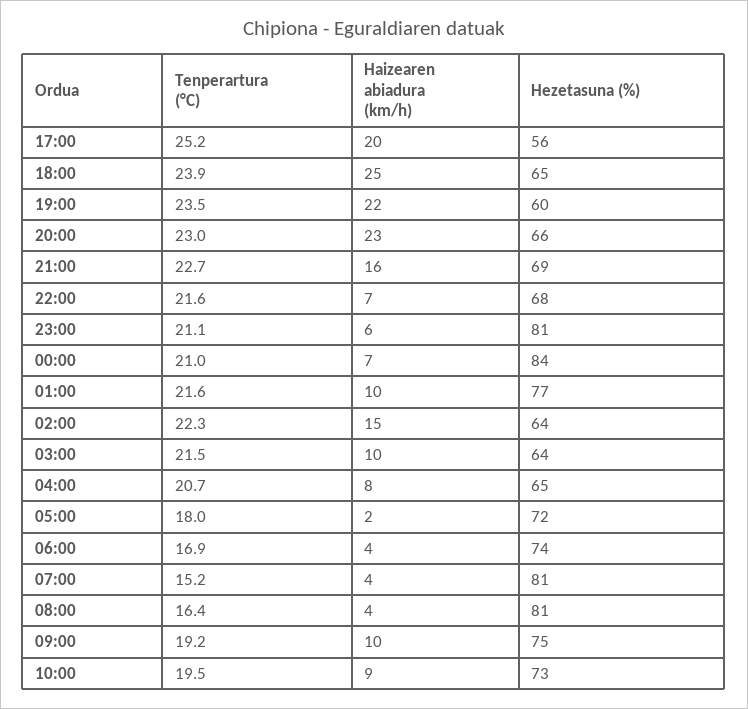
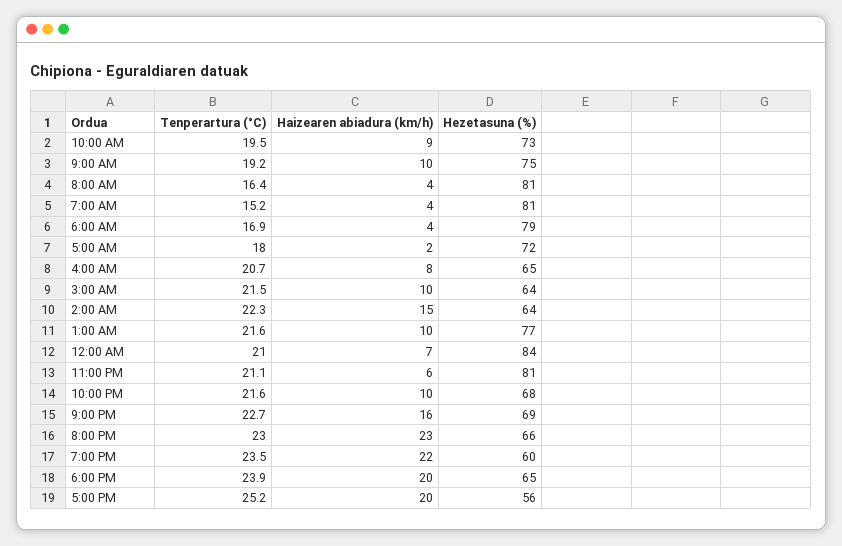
Haizearen abiadura (km/h), 18:00: 25 -> 20
Haizearen abiadura (km/h), 22:00: 7 -> 10
Hezetasuna (%), 06:00: 74 -> 79

